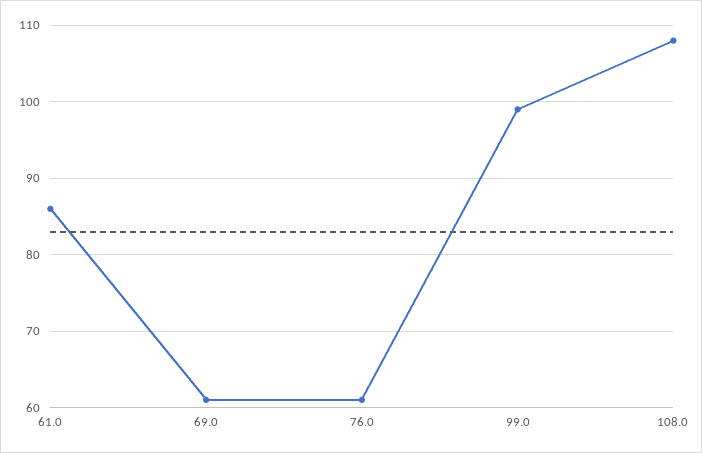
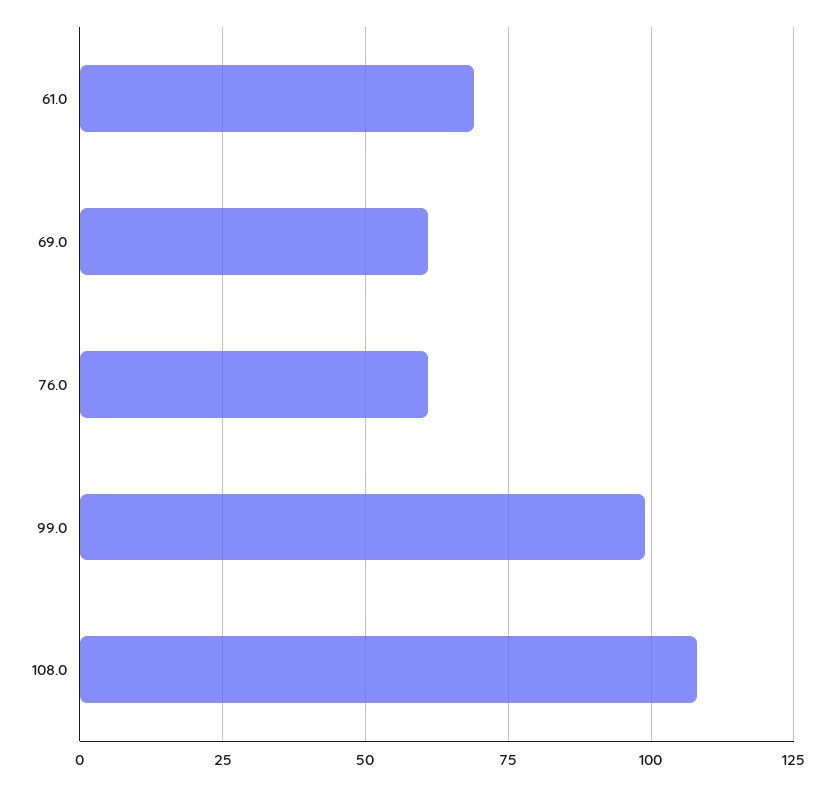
61.0: 86 -> 70

